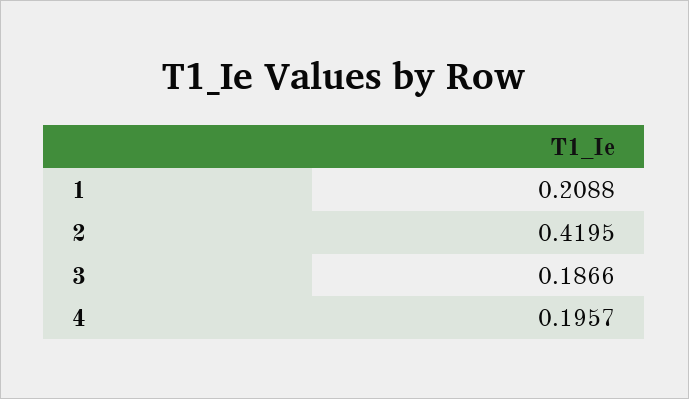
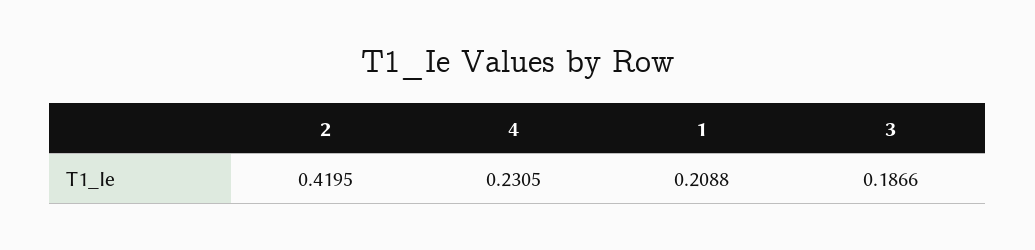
4: 0.1957 -> 0.2305

